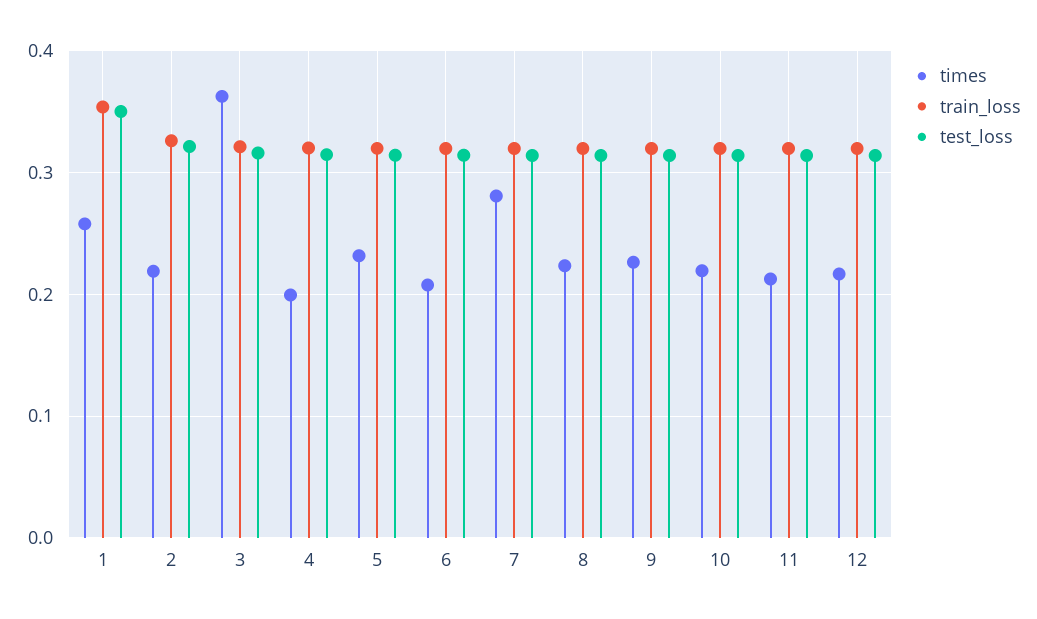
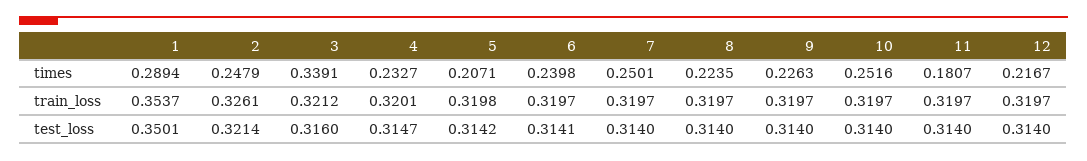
times, 1: 0.26 -> 0.2894
times, 2: 0.22 -> 0.2479
times, 3: 0.36 -> 0.3391
times, 4: 0.2 -> 0.2327
times, 5: 0.23 -> 0.2071
times, 6: 0.21 -> 0.2398
times, 7: 0.28 -> 0.2501
times, 10: 0.22 -> 0.2516
times, 11: 0.21 -> 0.1807

